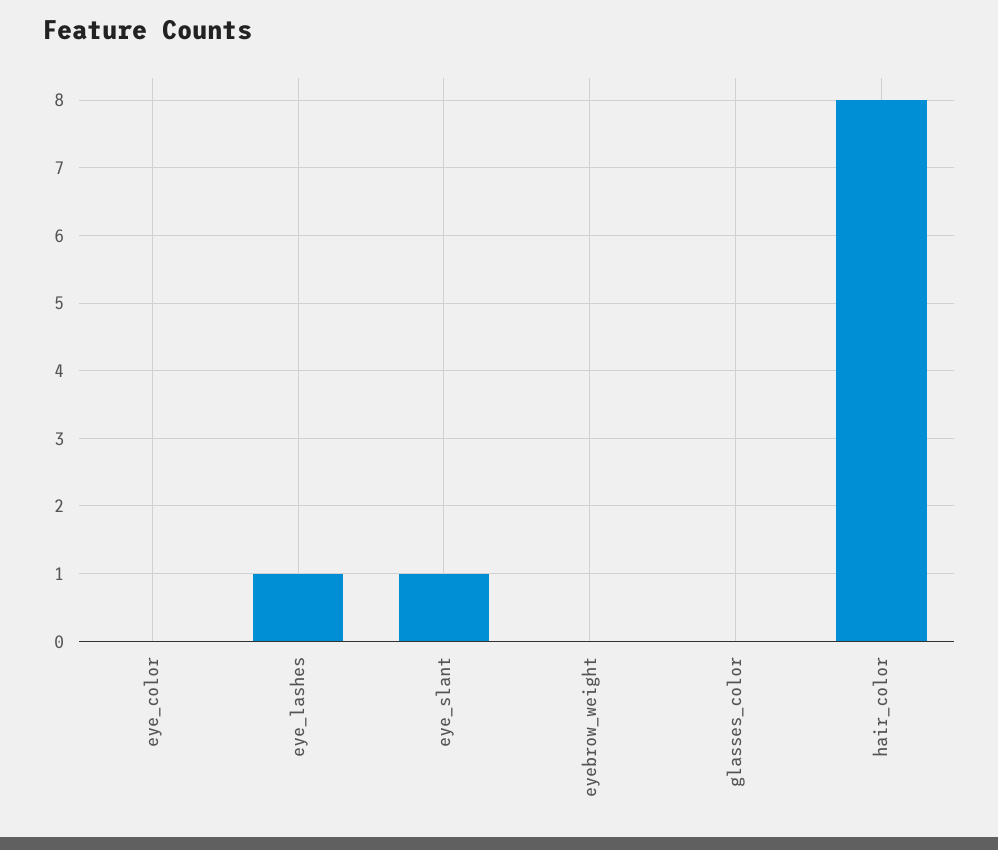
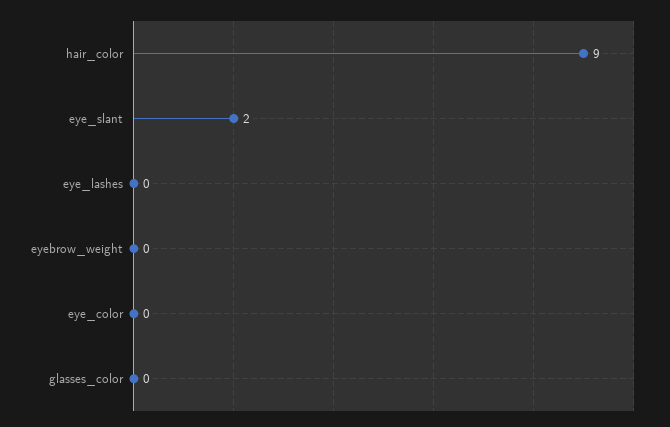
eye_lashes: 1 -> 0
eye_slant: 1 -> 2
hair_color: 8 -> 9

